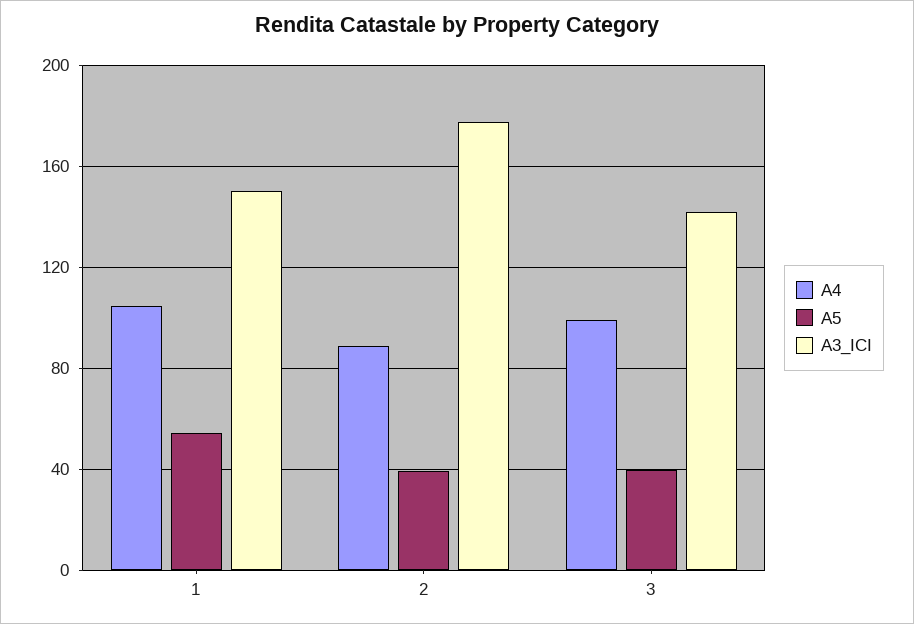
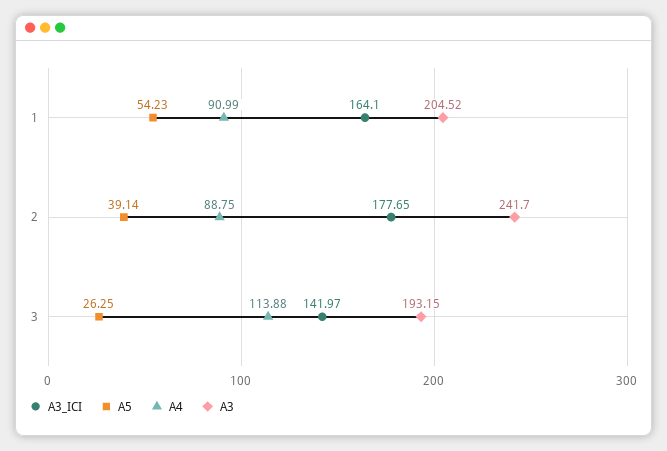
A4, 1: 105 -> 90.99
A3_ICI, 1: 150 -> 164.1
A4, 3: 100 -> 113.88
A5, 3: 40 -> 26.25
A3, 1: none -> 204.52
A3, 2: none -> 241.7
A3, 3: none -> 193.15

